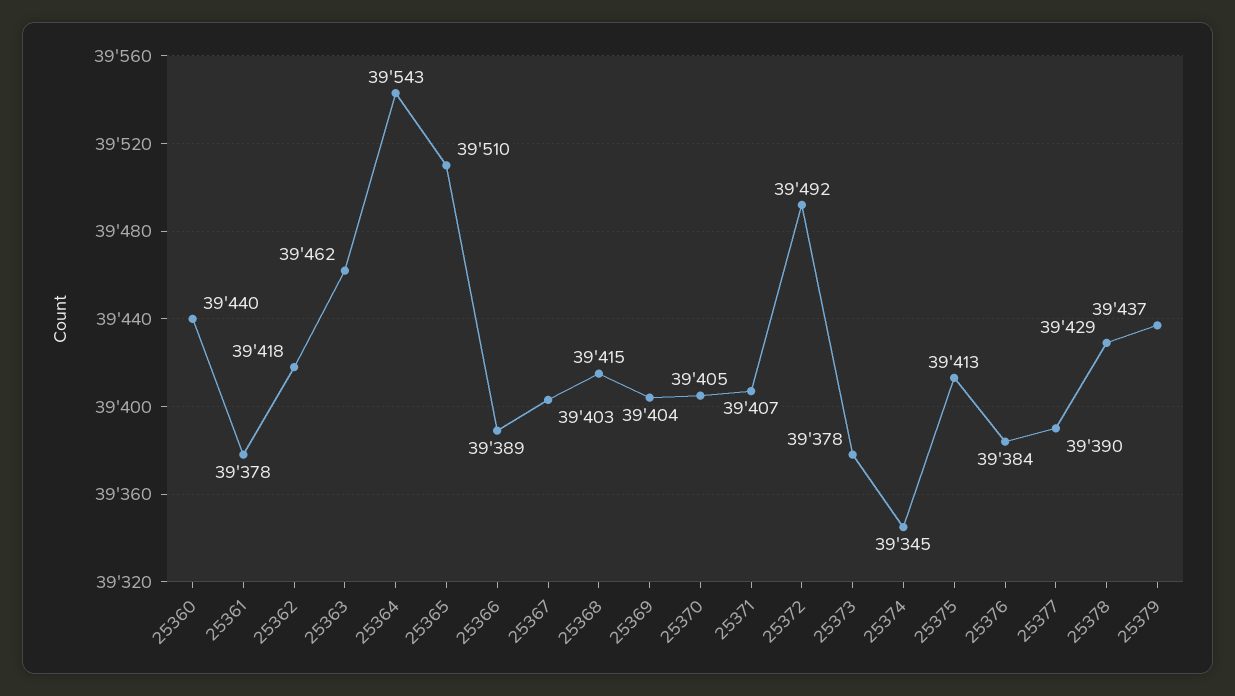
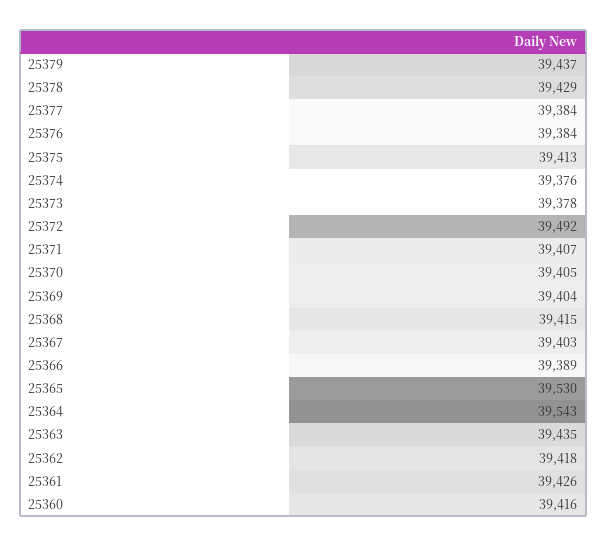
25360: 39440 -> 39416
25361: 39378 -> 39426
25363: 39462 -> 39435
25365: 39510 -> 39530
25374: 39345 -> 39376
25377: 39390 -> 39384

